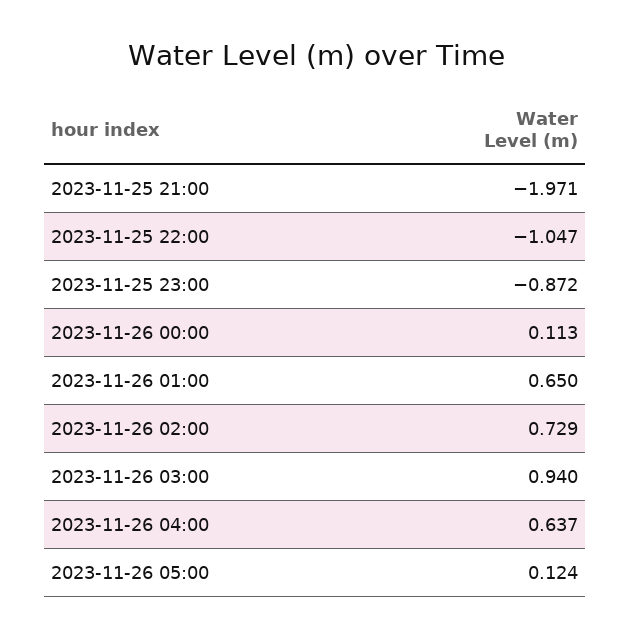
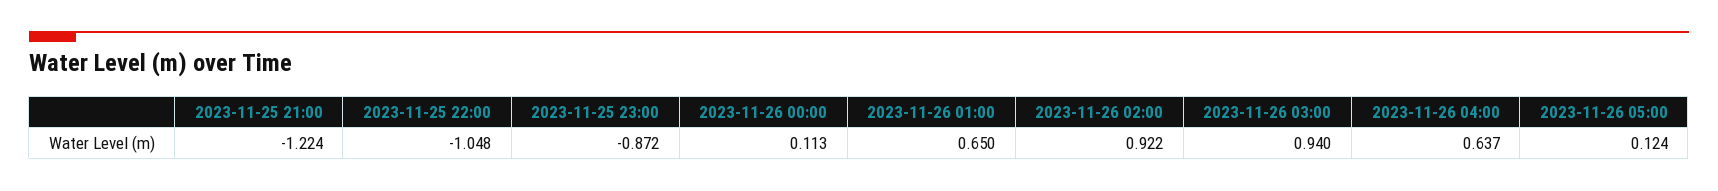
2023-11-25 21:00: -1.971 -> -1.224
2023-11-25 22:00: -1.047 -> -1.048
2023-11-26 02:00: 0.729 -> 0.922

